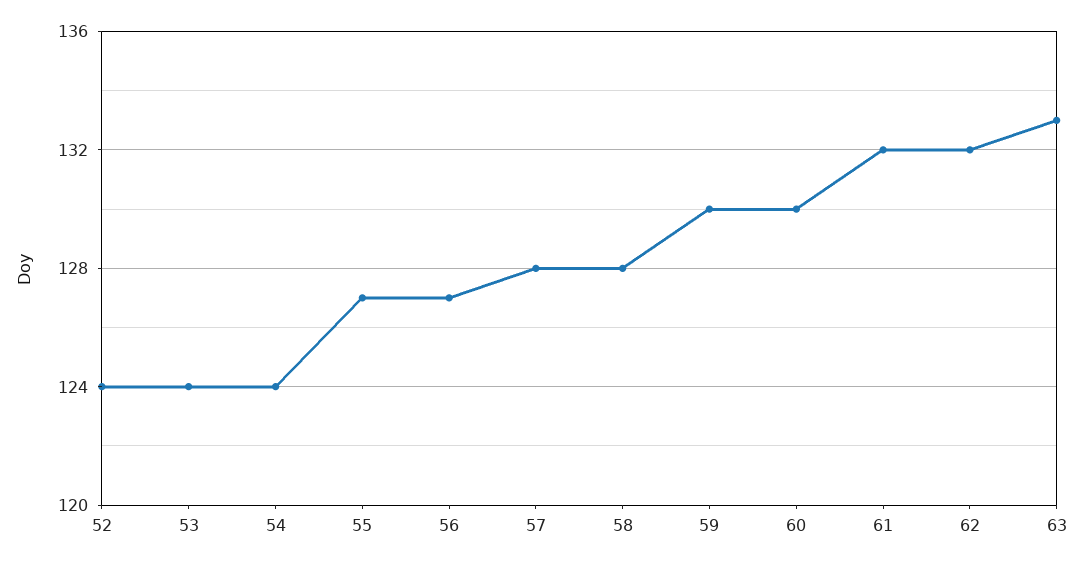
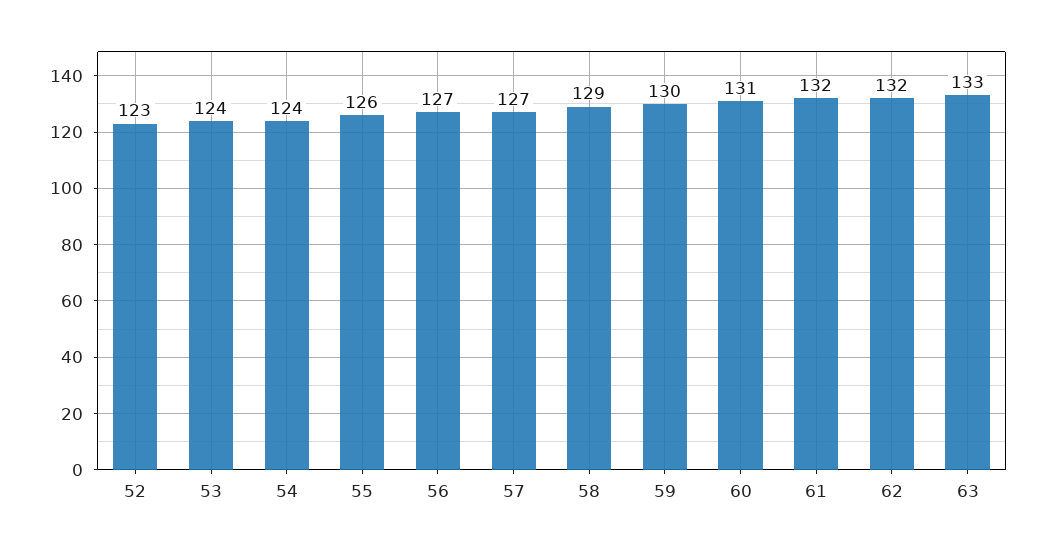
52: 124 -> 123
55: 127 -> 126
57: 128 -> 127
58: 128 -> 129
60: 130 -> 131

